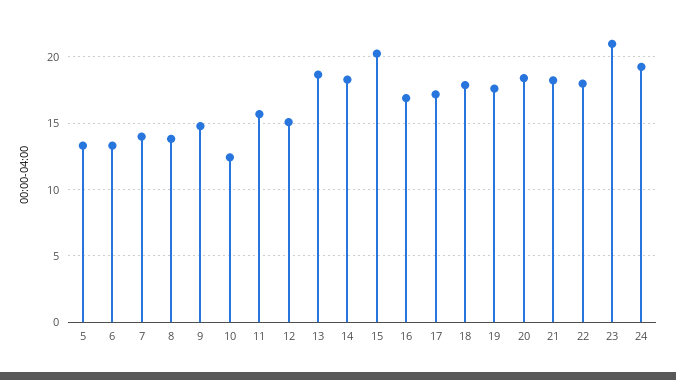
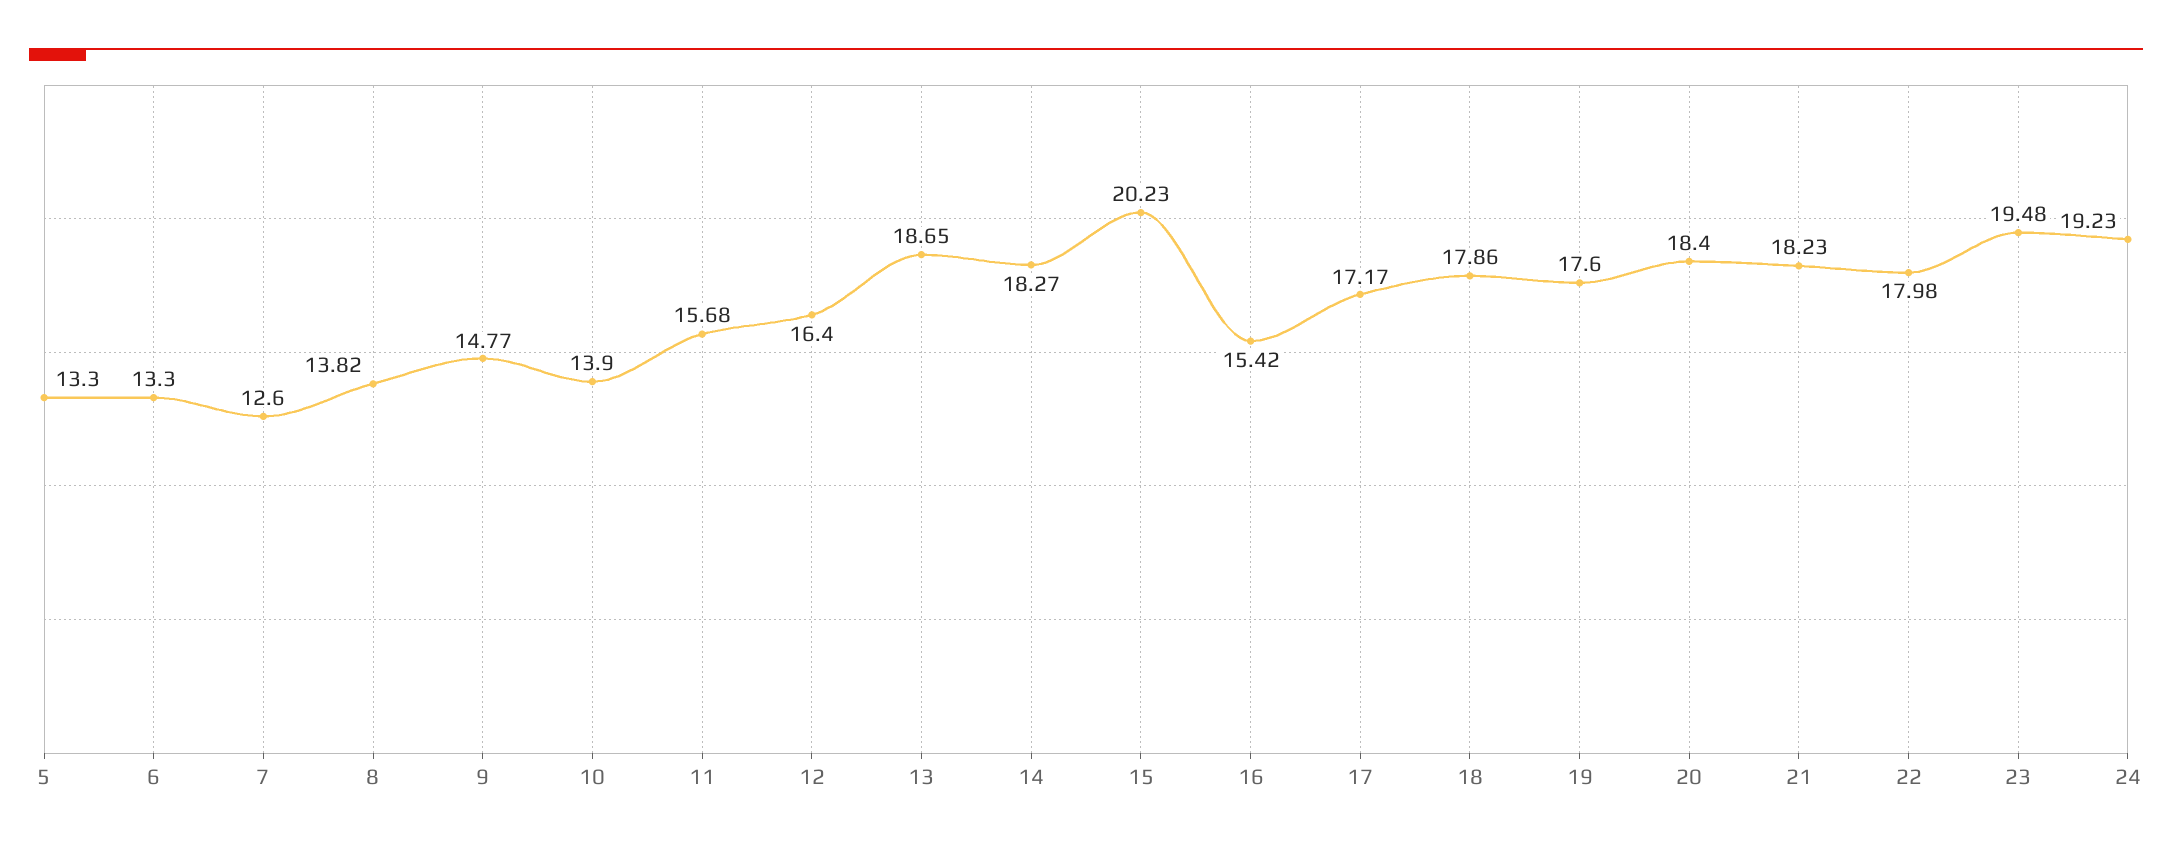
7: 14 -> 12.6
10: 12.5 -> 13.9
12: 15 -> 16.4
16: 17 -> 15.42
23: 21 -> 19.48

